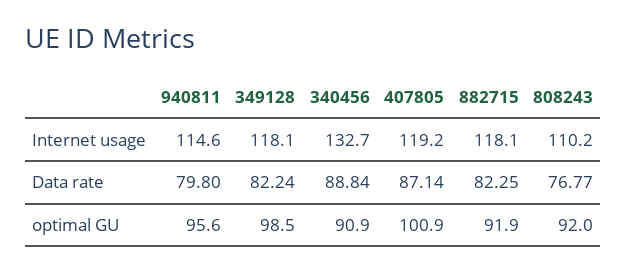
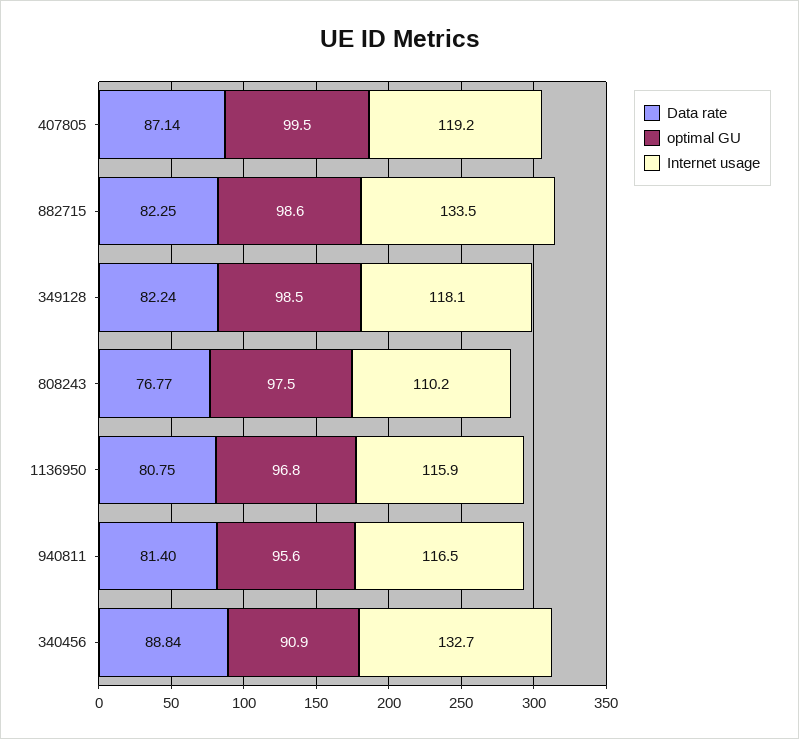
Internet usage, 940811: 114.6 -> 116.5
Internet usage, 882715: 118.1 -> 133.5
Data rate, 940811: 79.8 -> 81.4
optimal GU, 407805: 100.9 -> 99.5
optimal GU, 882715: 91.9 -> 98.6
optimal GU, 808243: 92 -> 97.5
Data rate, 1136950: none -> 80.75
optimal GU, 1136950: none -> 96.8
Internet usage, 1136950: none -> 115.9

